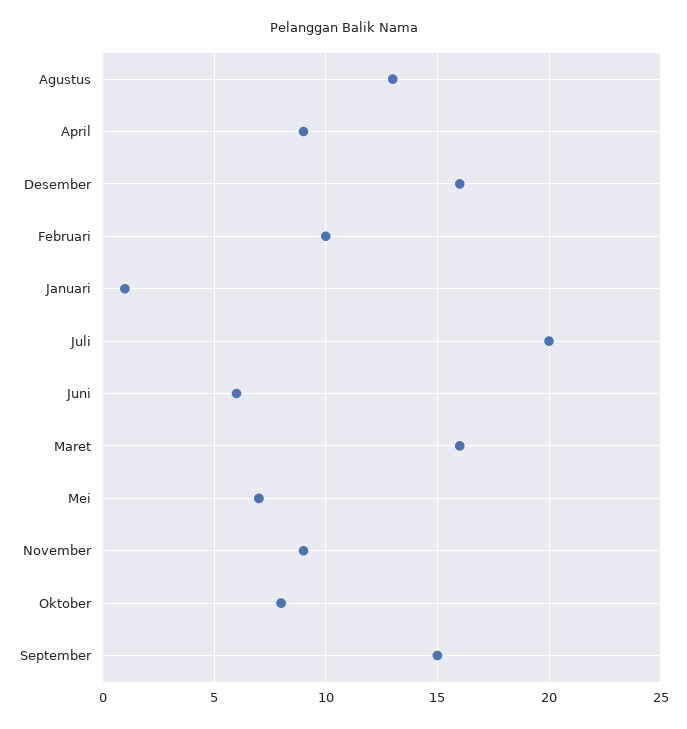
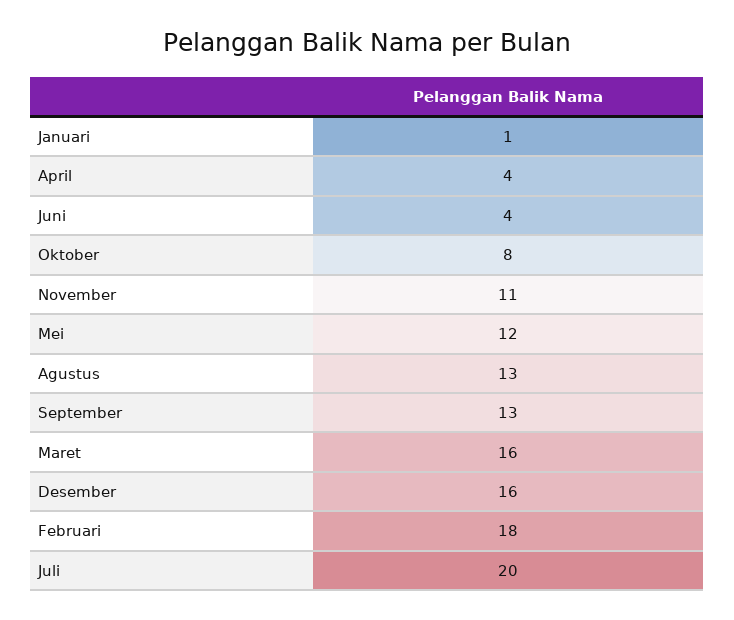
April: 9 -> 4
Februari: 10 -> 18
Juni: 6 -> 4
Mei: 7 -> 12
November: 9 -> 11
September: 15 -> 13

